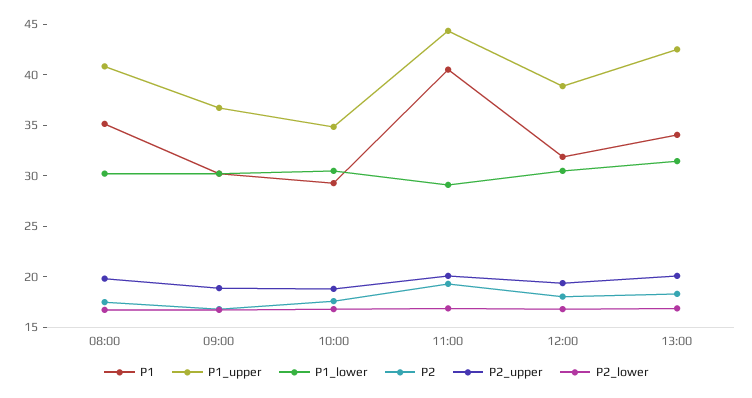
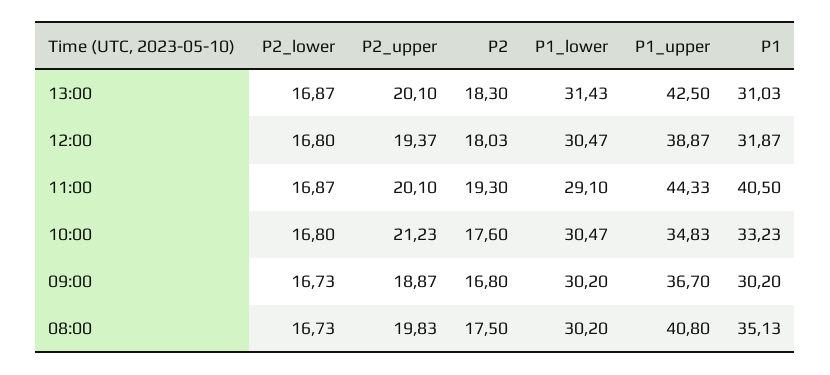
P1, 10:00: 29 -> 33.23
P2_upper, 10:00: 19 -> 21.23
P1, 13:00: 34 -> 31.03

